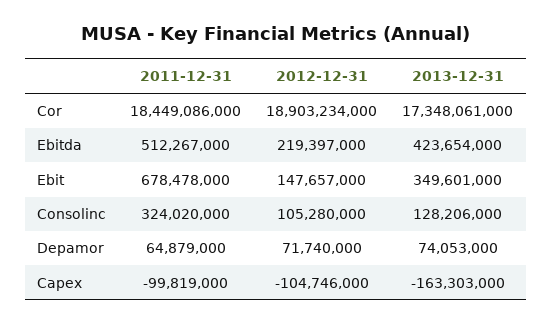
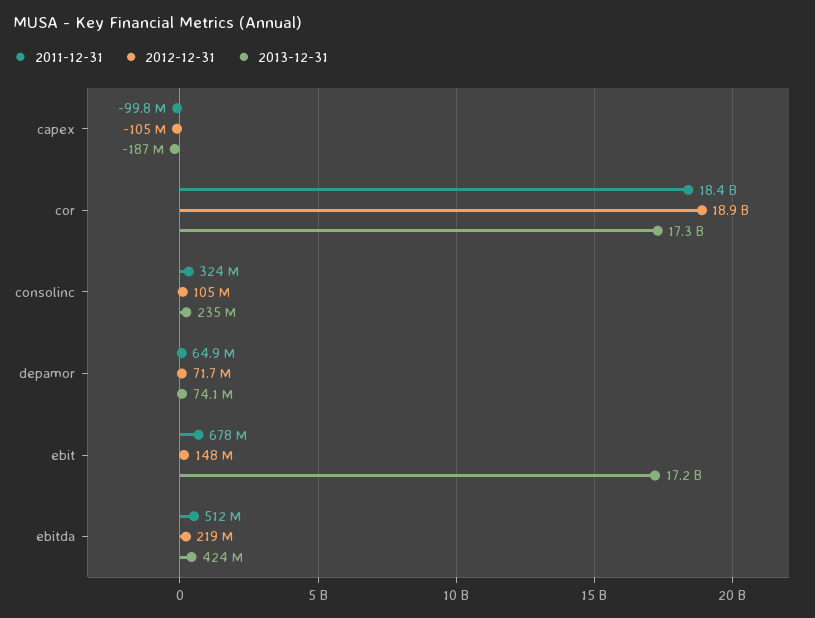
2013-12-31, Ebit: 349601000 -> 17200000000
2013-12-31, Consolinc: 128206000 -> 235000000
2013-12-31, Capex: -163303000 -> -187000000

